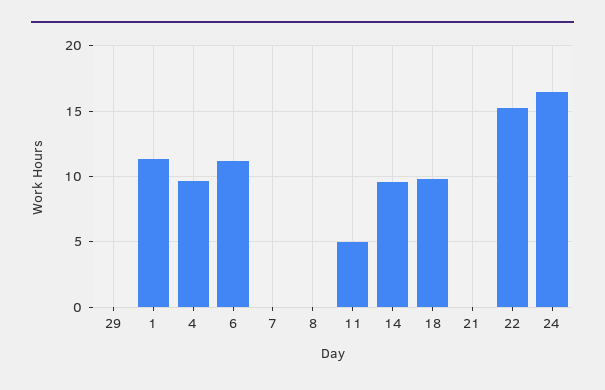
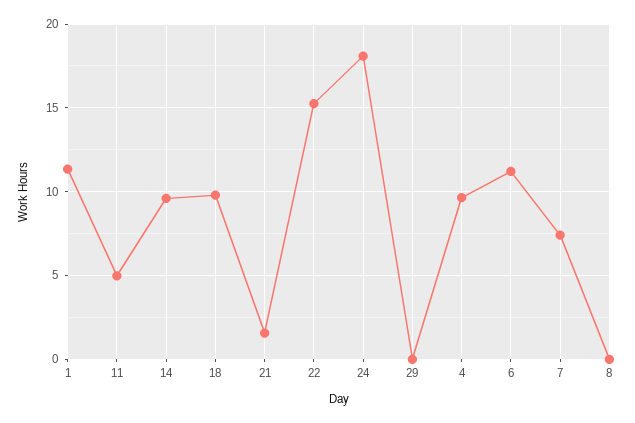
7: 0 -> 7.5
21: 0 -> 1.5
24: 16.5 -> 18

